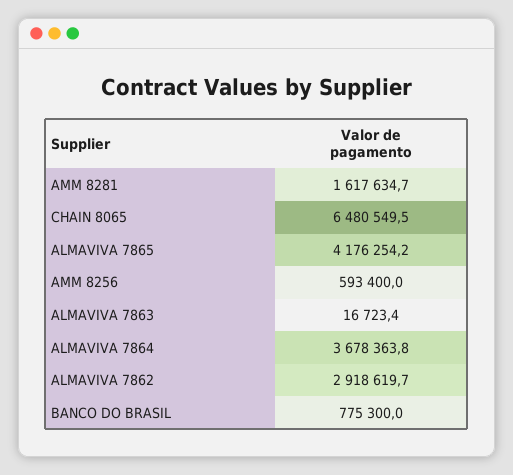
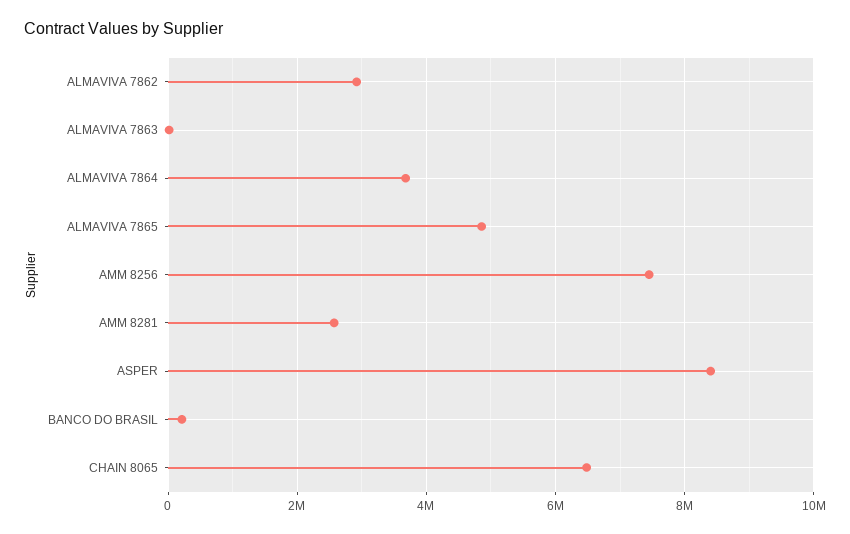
AMM 8281: 1617634.7 -> 2600000
ALMAVIVA 7865: 4176254.2 -> 4800000
AMM 8256: 593400 -> 7400000
BANCO DO BRASIL: 775300 -> 200000
ASPER: none -> 8400000

